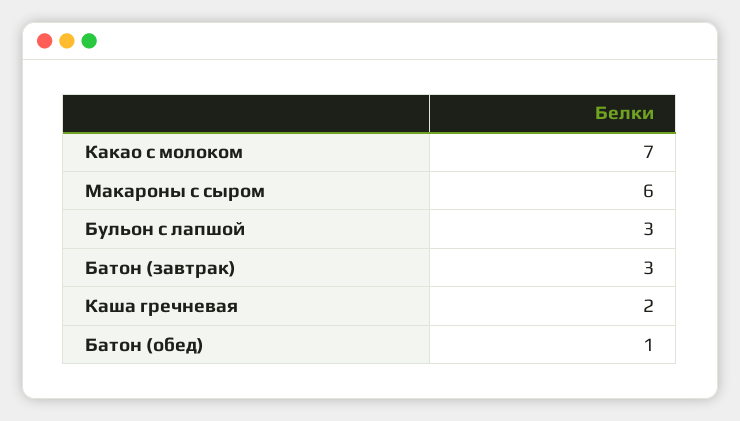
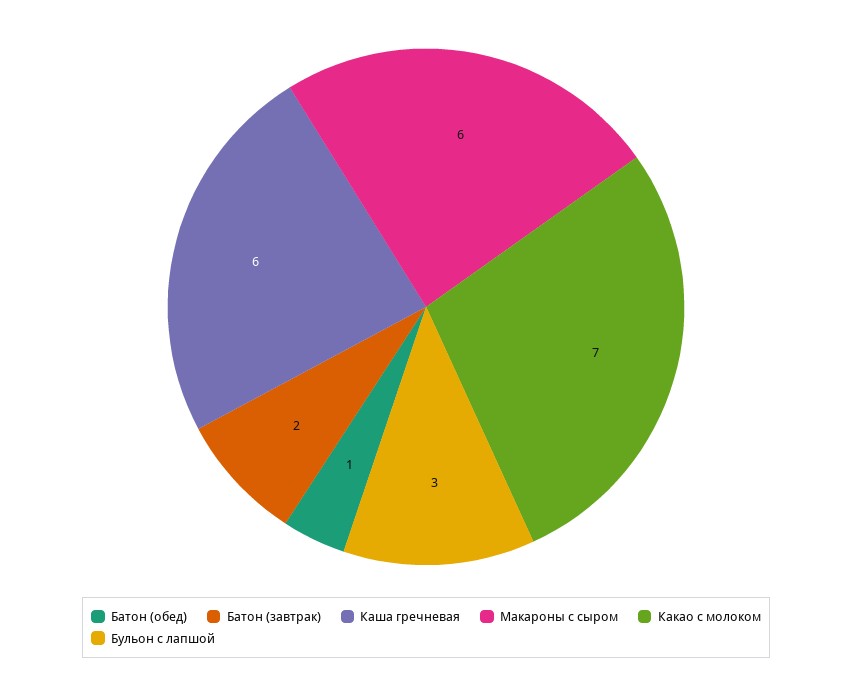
Батон (завтрак): 3 -> 2
Каша гречневая: 2 -> 6

